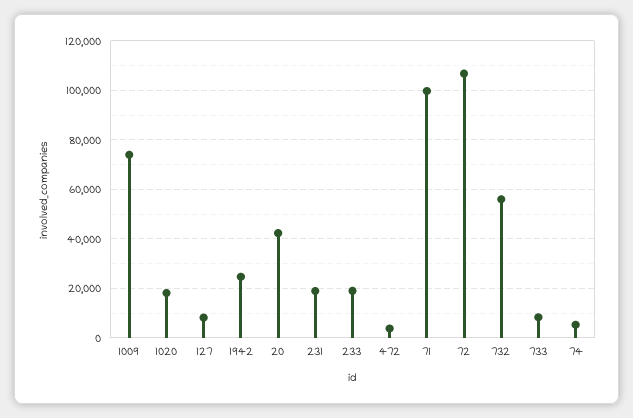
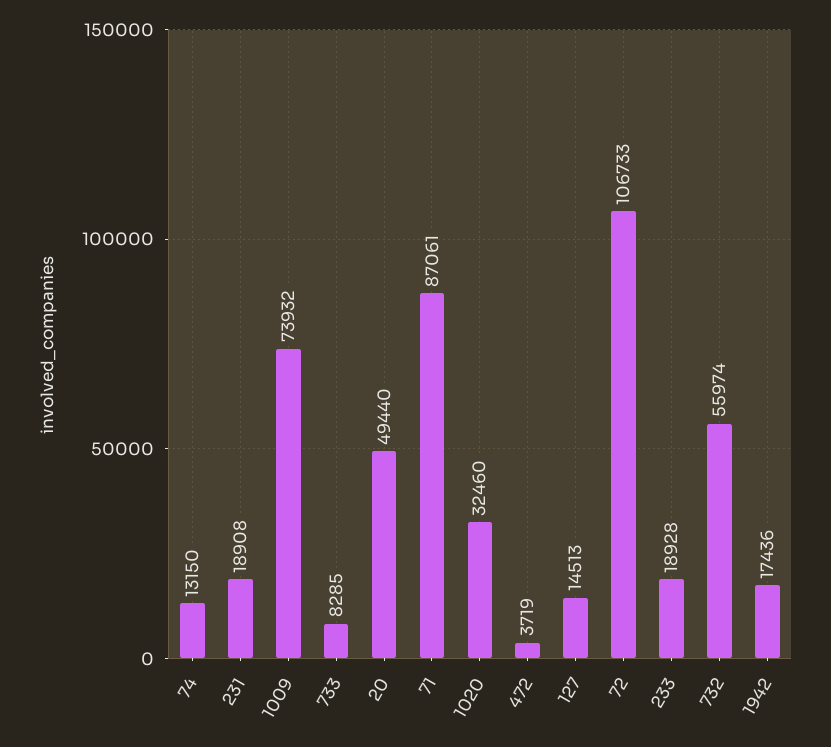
1020: 17500 -> 32460
127: 7500 -> 14513
1942: 25000 -> 17436
20: 42500 -> 49440
71: 100000 -> 87061
74: 5000 -> 13150

